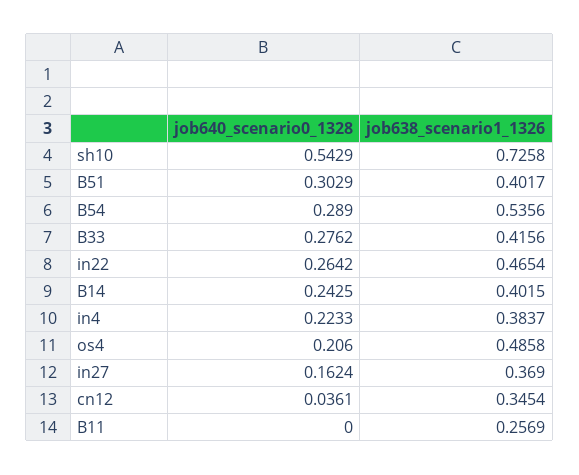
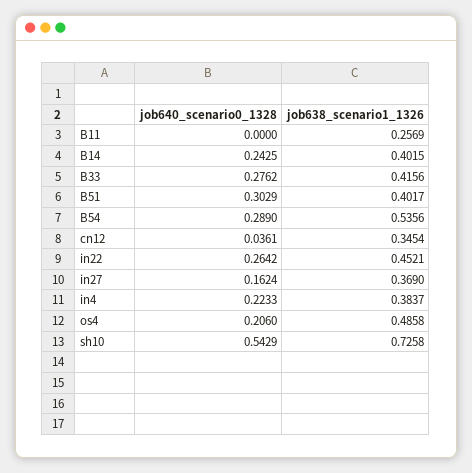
job638_scenario1_1326, in22: 0.4654 -> 0.4521

